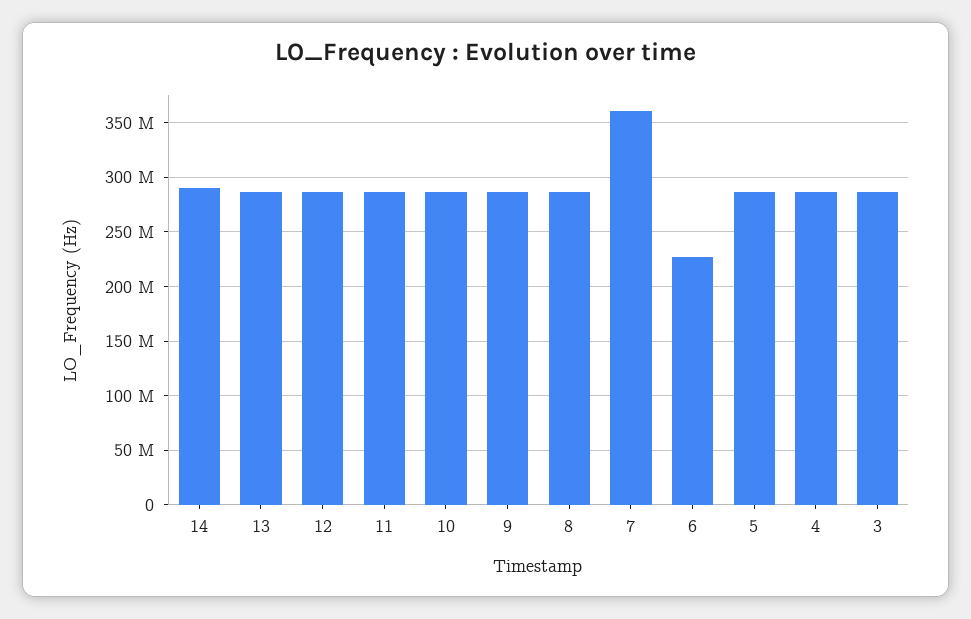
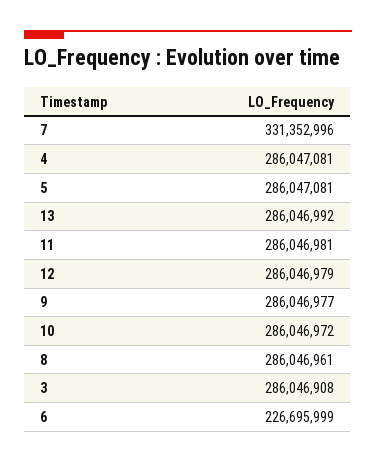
14: 290000000 -> none
7: 360000000 -> 331352996

